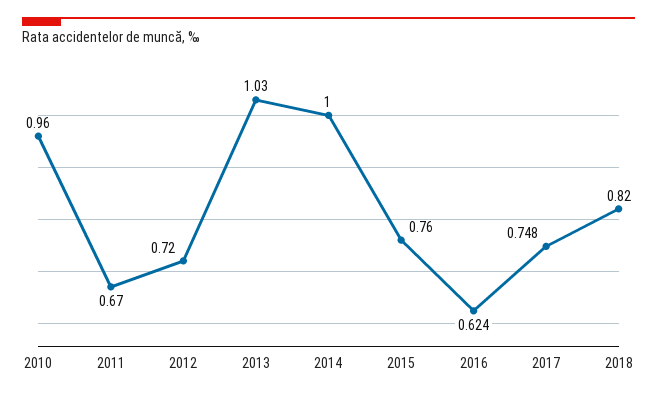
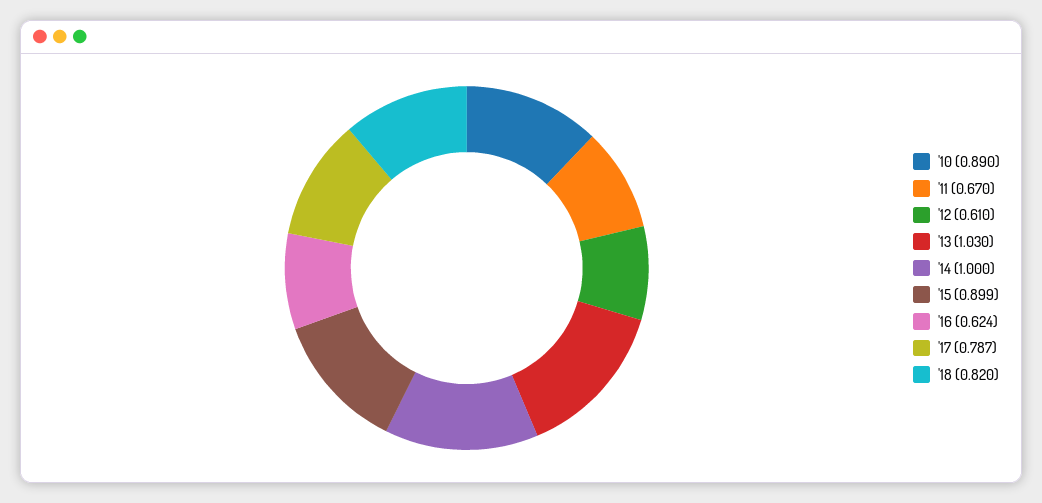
2010: 0.96 -> 0.89
2012: 0.72 -> 0.61
2015: 0.76 -> 0.899
2017: 0.748 -> 0.787

